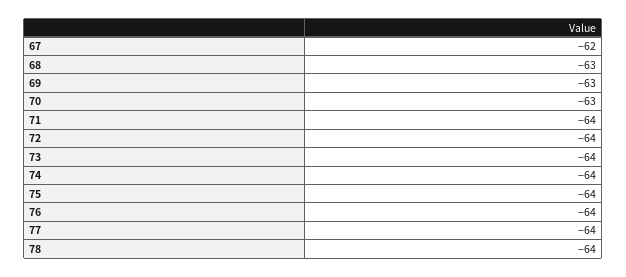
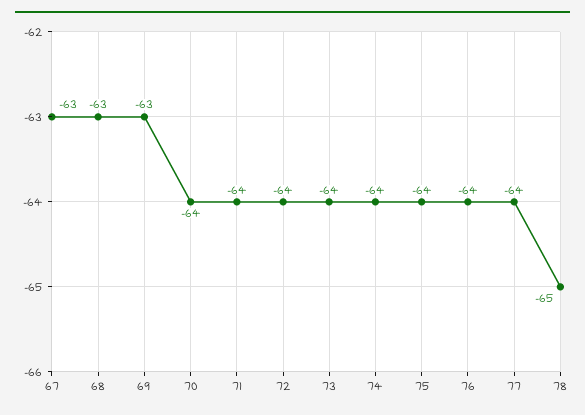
67: -62 -> -63
70: -63 -> -64
78: -64 -> -65

